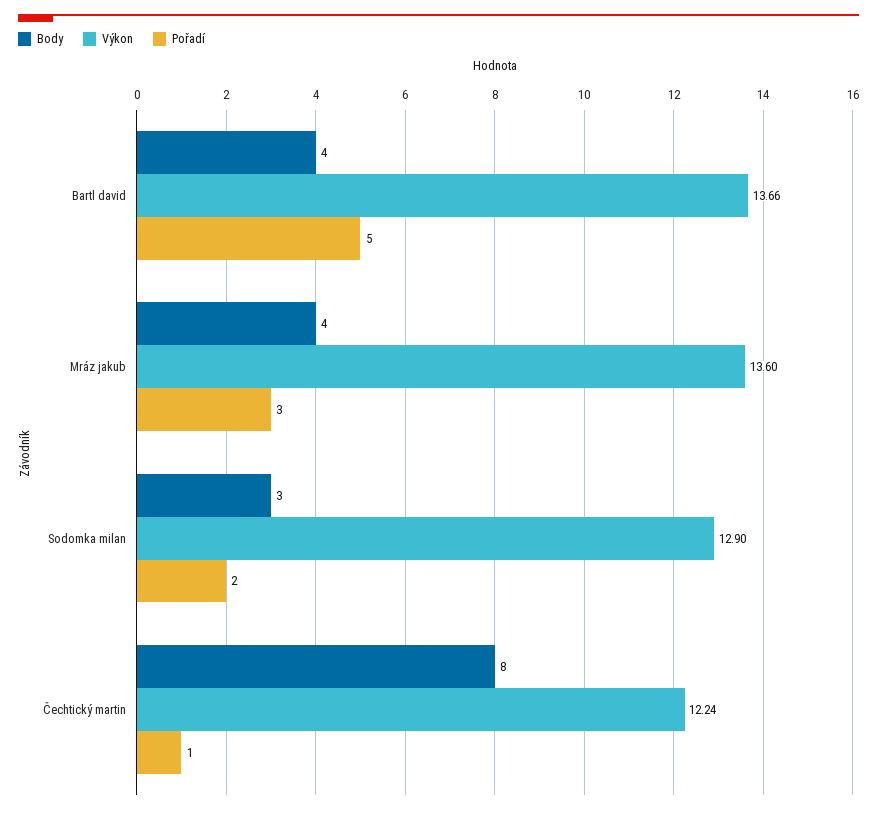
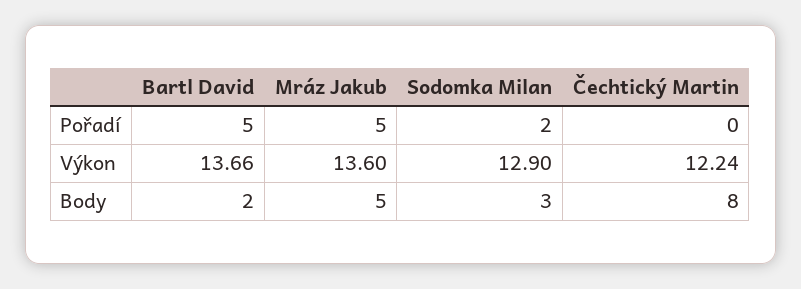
Body, Bartl david: 4 -> 2
Body, Mráz jakub: 4 -> 5
Pořadí, Mráz jakub: 3 -> 5
Pořadí, Čechtický martin: 1 -> 0

